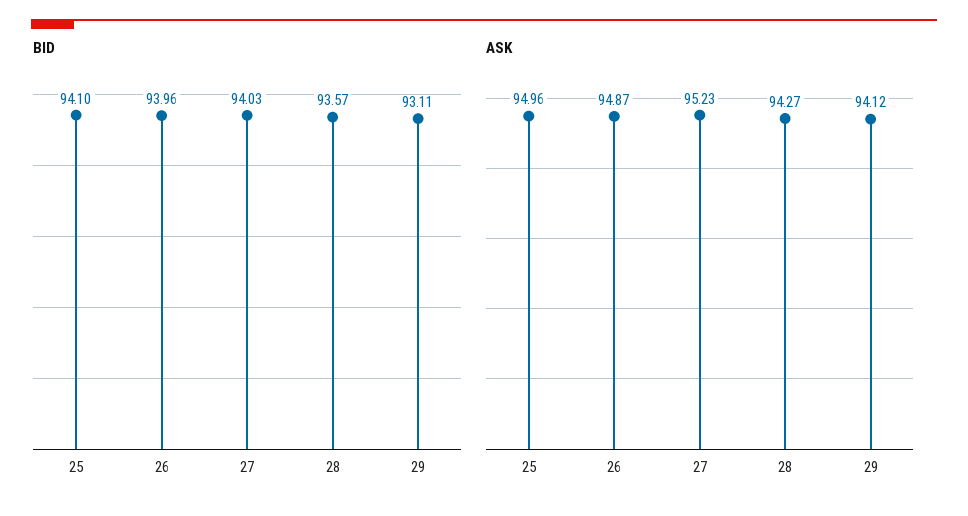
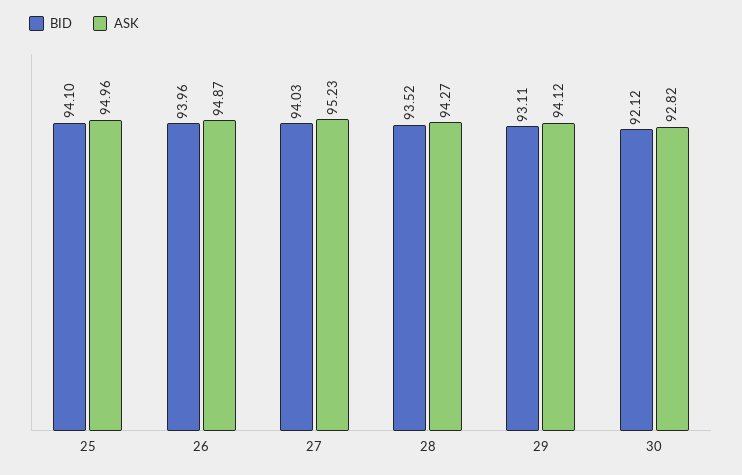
BID, 28: 93.57 -> 93.52
BID, 30: none -> 92.12
ASK, 30: none -> 92.82

